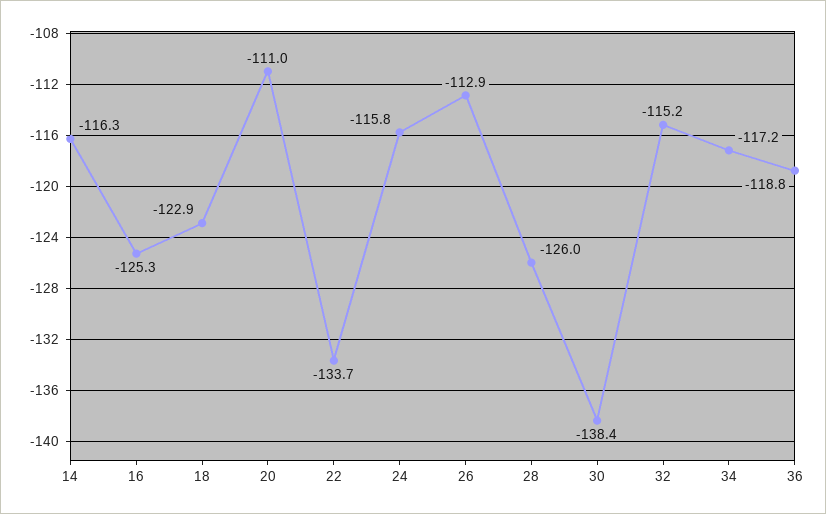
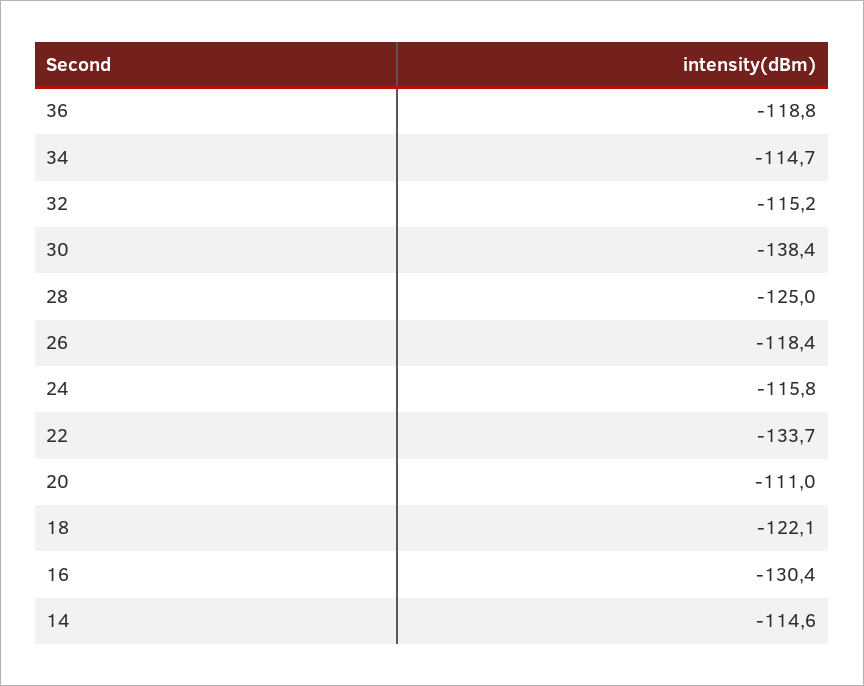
14: -116.3 -> -114.6
16: -125.3 -> -130.4
18: -122.9 -> -122.1
26: -112.9 -> -118.4
28: -126 -> -125
34: -117.2 -> -114.7

